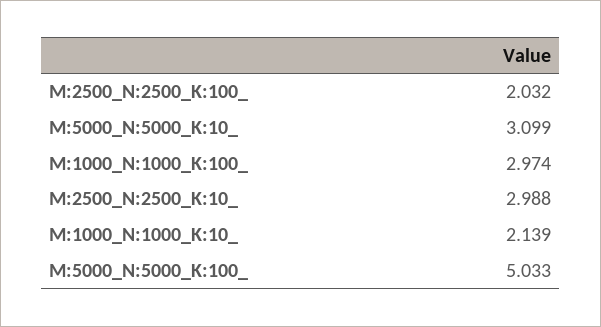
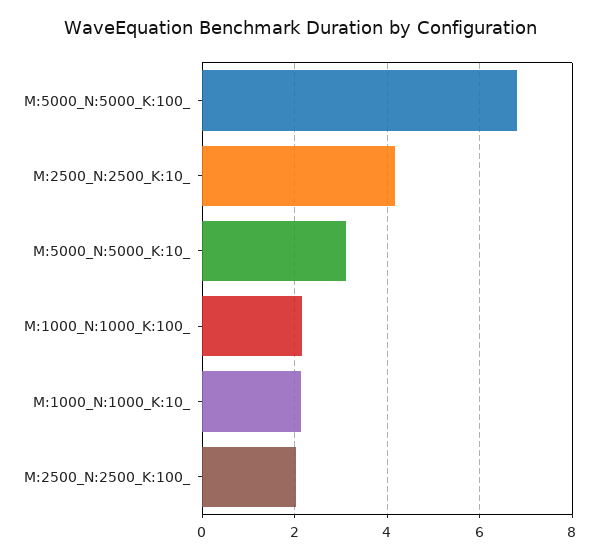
M:1000_N:1000_K:100_: 2.974 -> 2.2
M:2500_N:2500_K:10_: 2.988 -> 4.2
M:5000_N:5000_K:100_: 5.033 -> 6.8

